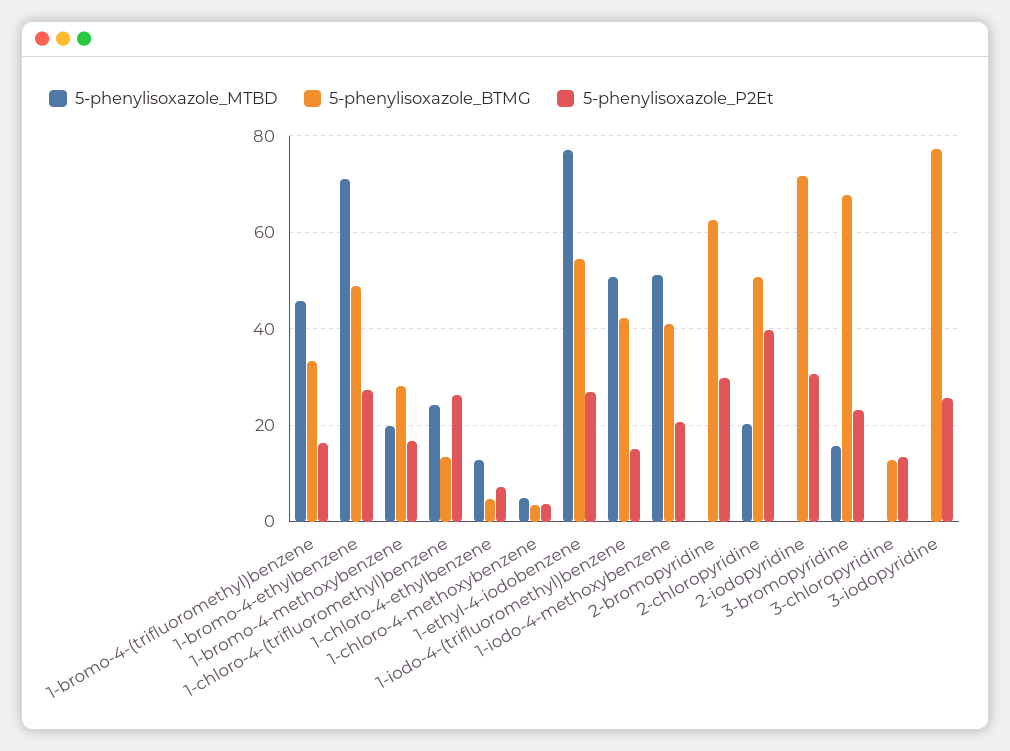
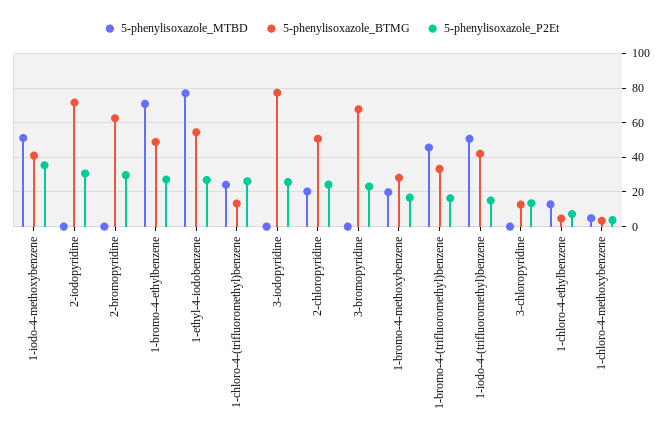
5-phenylisoxazole_P2Et, 1-iodo-4-methoxybenzene: 20 -> 35
5-phenylisoxazole_P2Et, 2-chloropyridine: 40 -> 25
5-phenylisoxazole_MTBD, 3-bromopyridine: 16 -> 0

